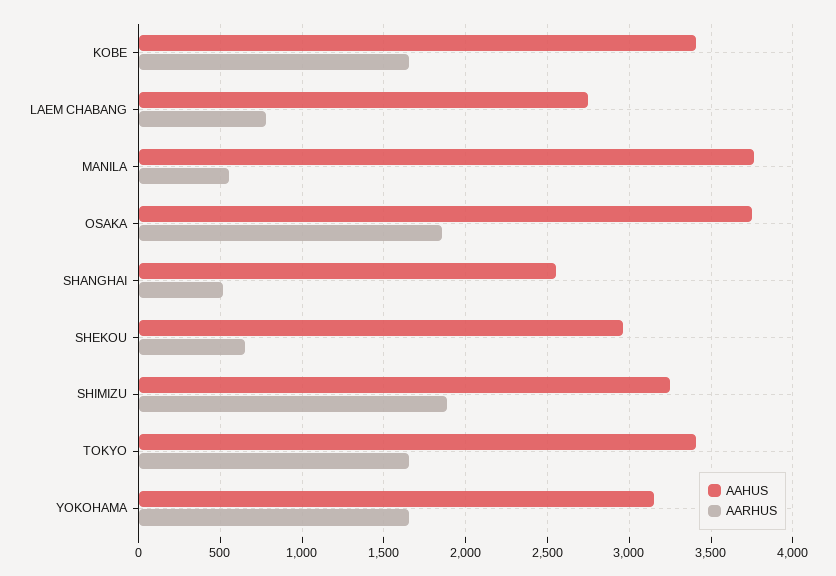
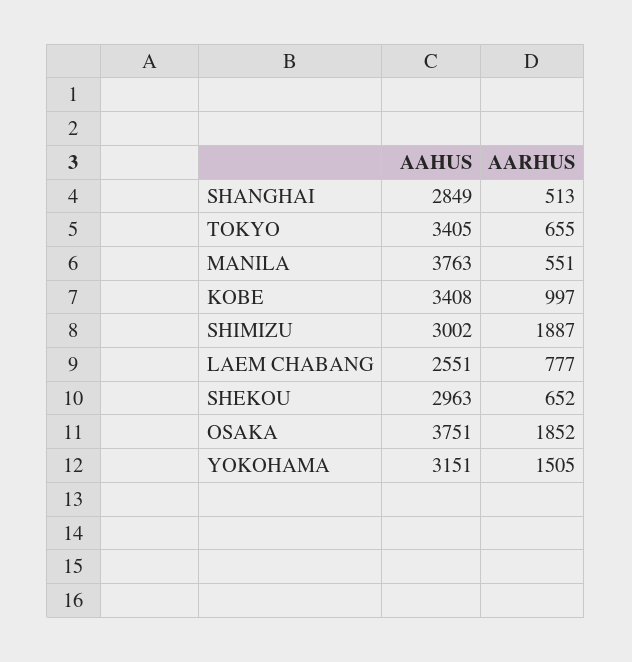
AARHUS, KOBE: 1650 -> 997
AAHUS, LAEM CHABANG: 2750 -> 2551
AAHUS, SHANGHAI: 2550 -> 2849
AAHUS, SHIMIZU: 3250 -> 3002
AARHUS, TOKYO: 1650 -> 655
AARHUS, YOKOHAMA: 1650 -> 1505

